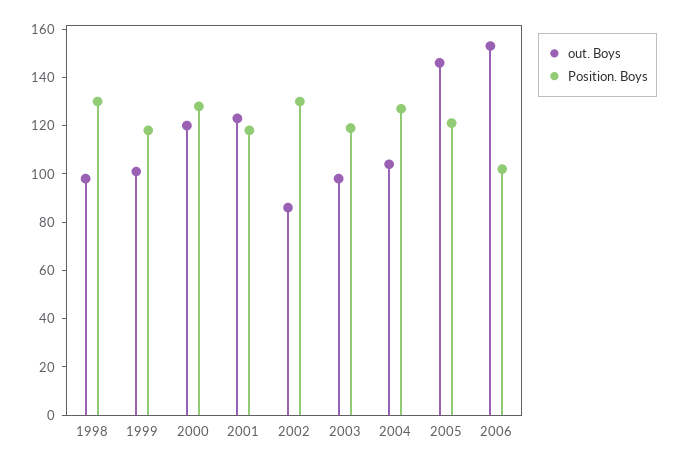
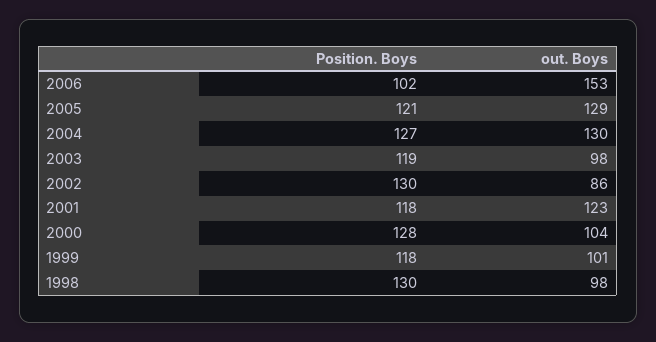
out. Boys, 2000: 120 -> 104
out. Boys, 2004: 105 -> 130
out. Boys, 2005: 145 -> 129

